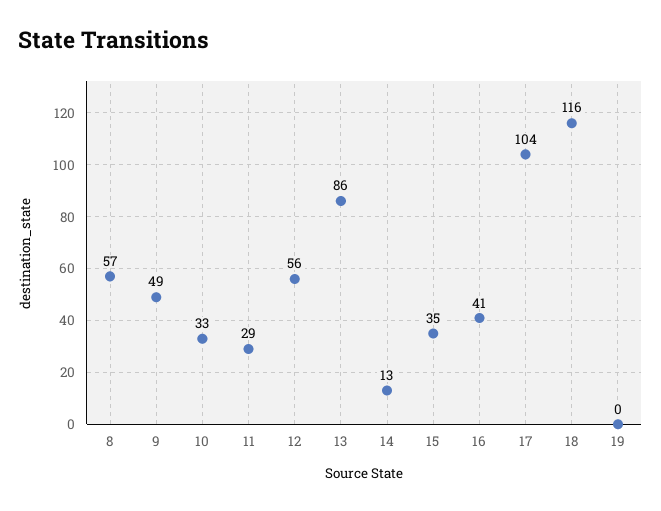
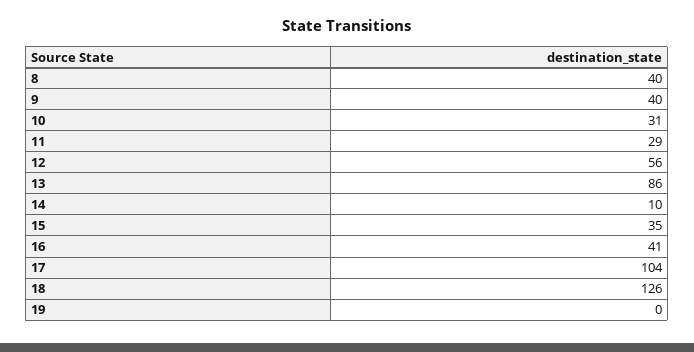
8: 57 -> 40
9: 49 -> 40
10: 33 -> 31
14: 13 -> 10
18: 116 -> 126

